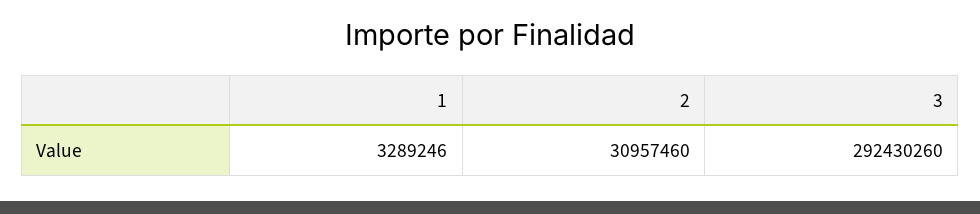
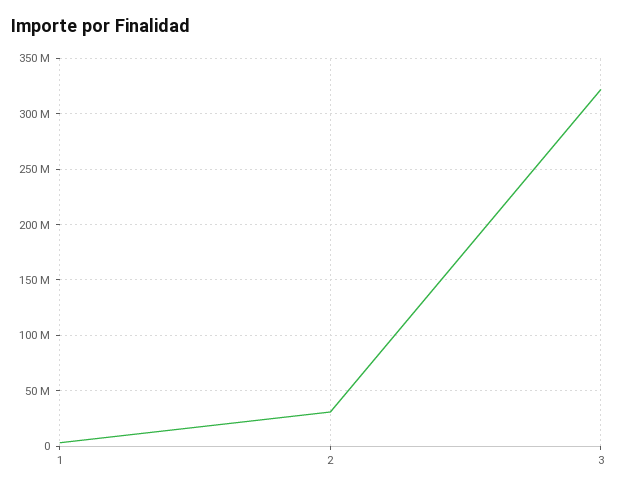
3: 292430260 -> 320000000

